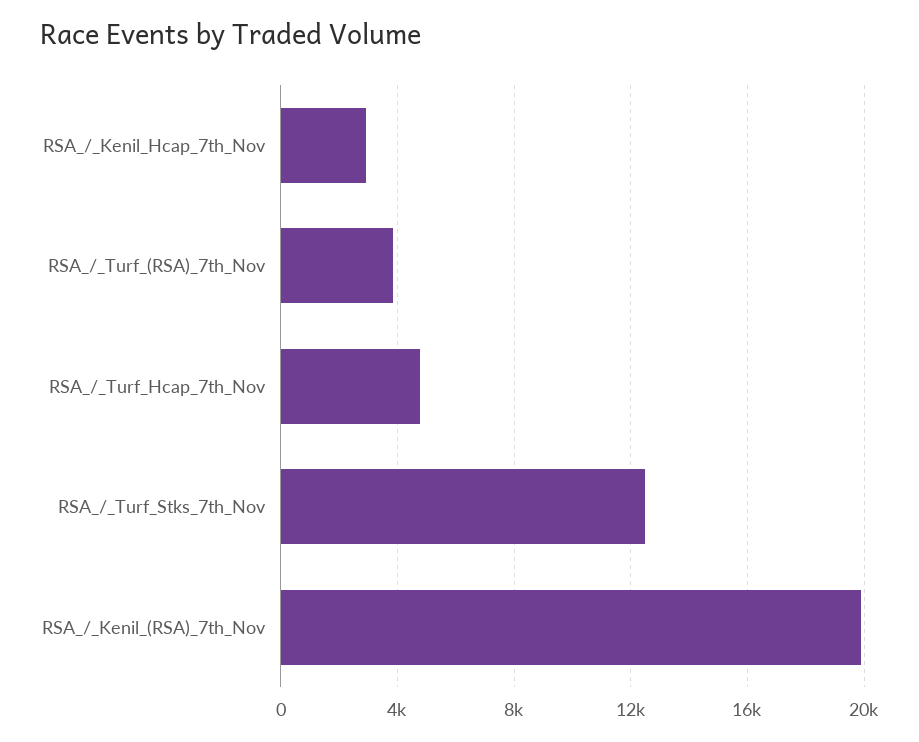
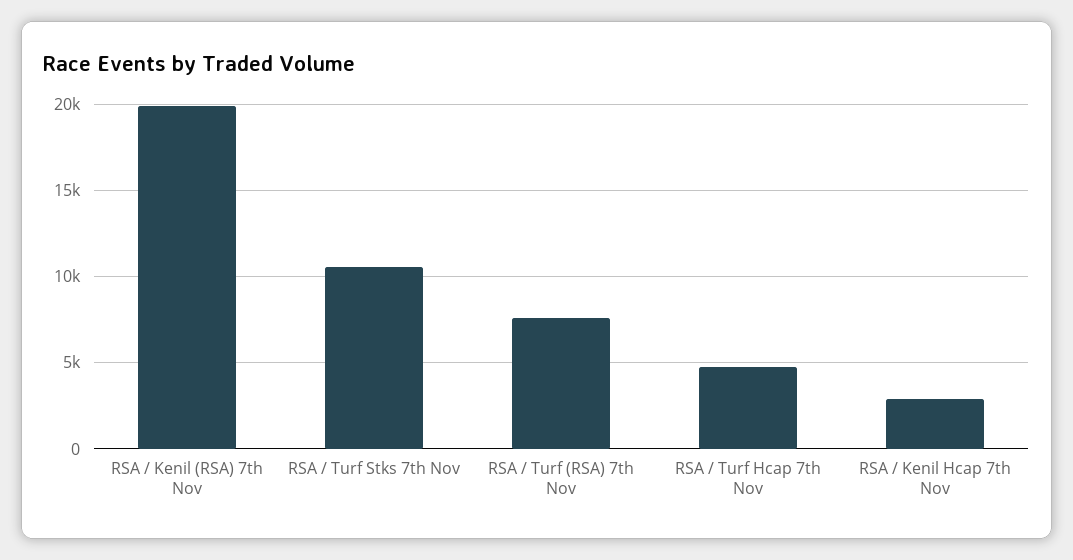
RSA_/_Turf_(RSA)_7th_Nov: 4000 -> 7500
RSA_/_Turf_Stks_7th_Nov: 12500 -> 10500

